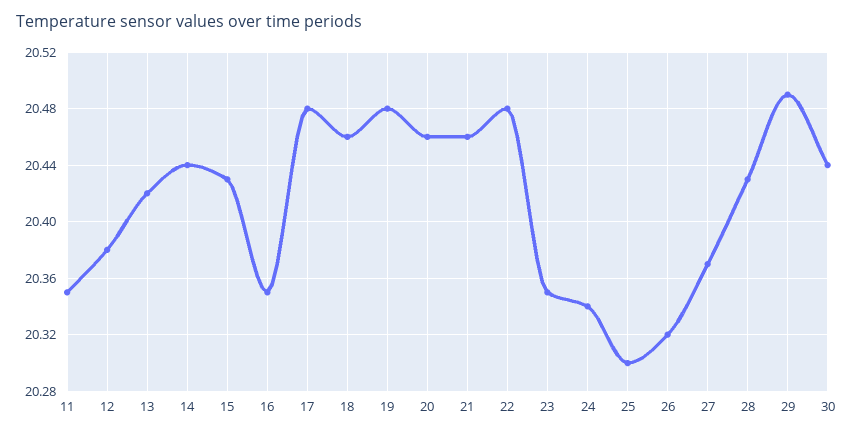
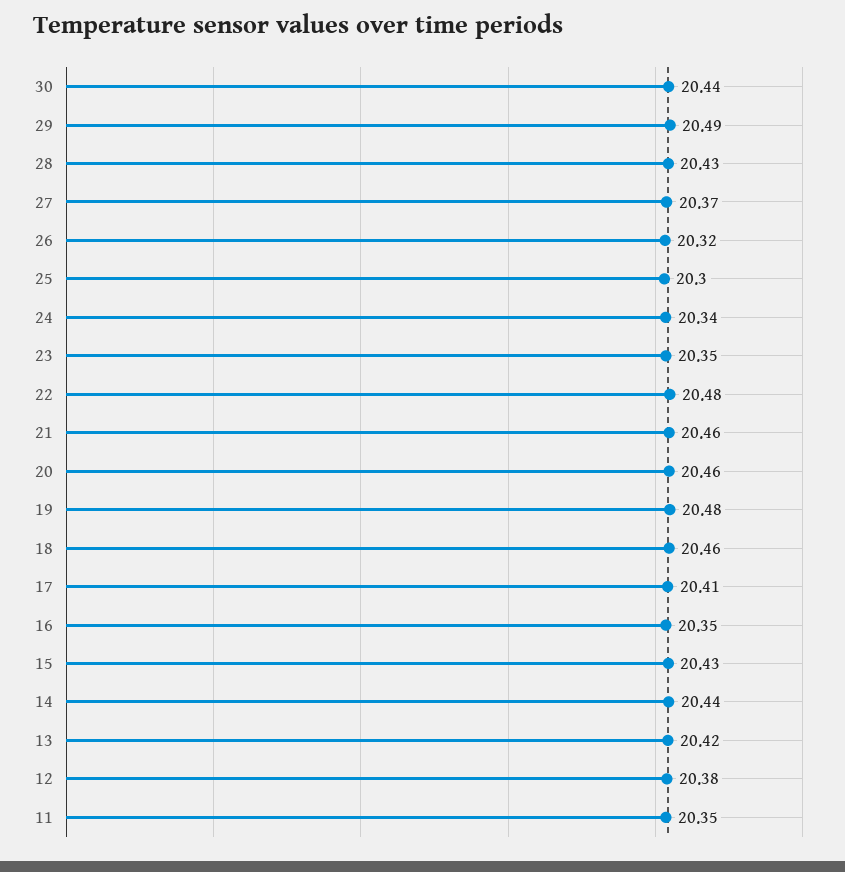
17: 20.48 -> 20.41

